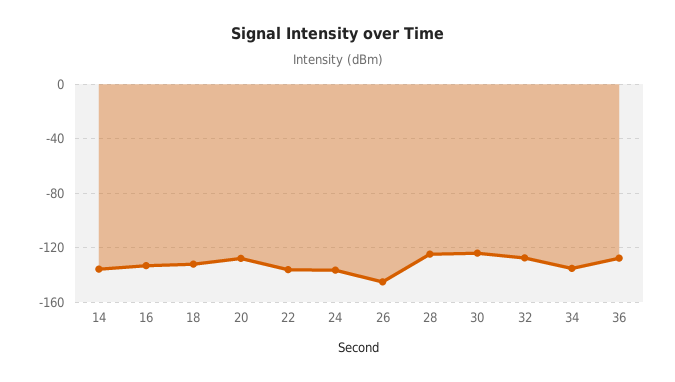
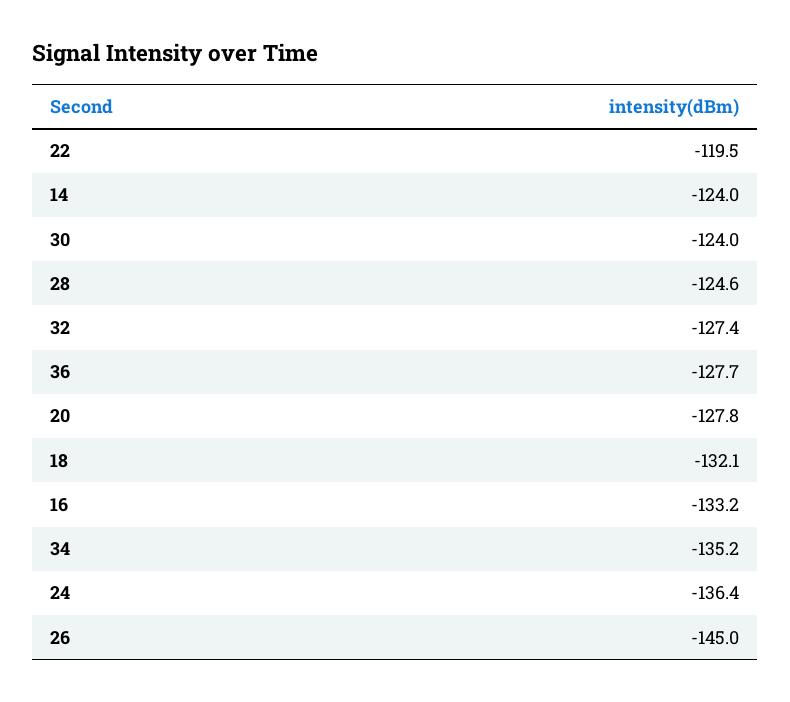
14: -135 -> -124
22: -135 -> -119.5

